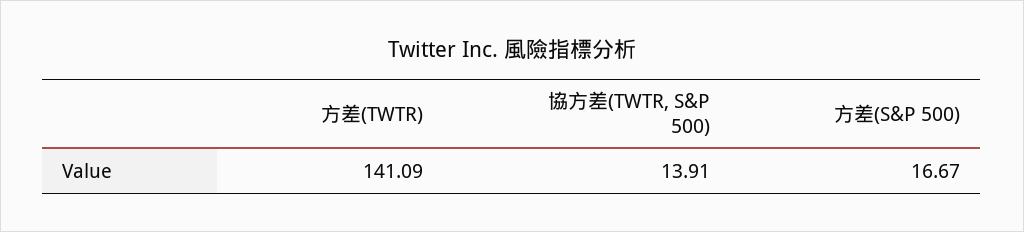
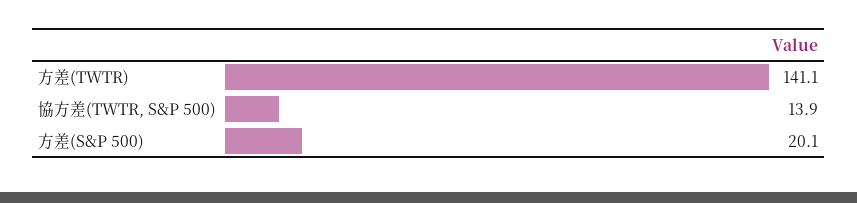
方差(S&P 500): 16.67 -> 20.1

